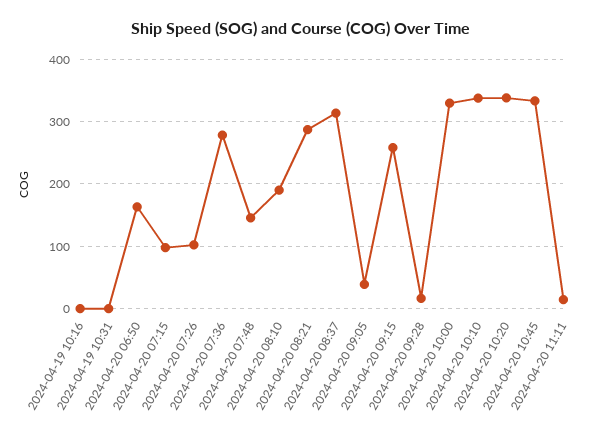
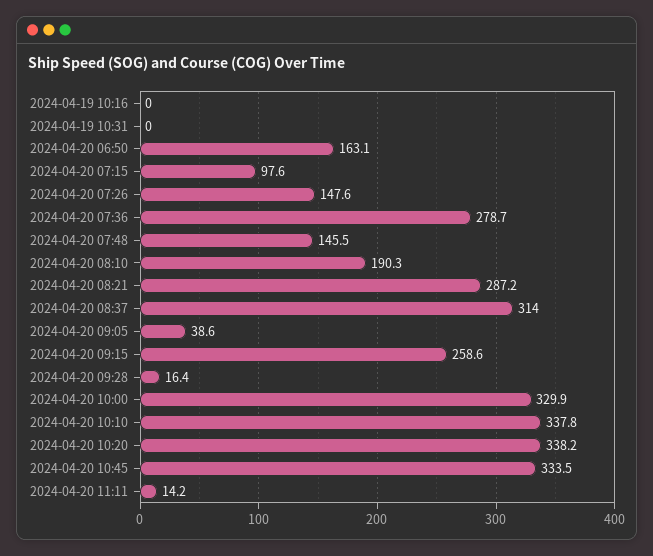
2024-04-20 07:26: 100 -> 147.6

